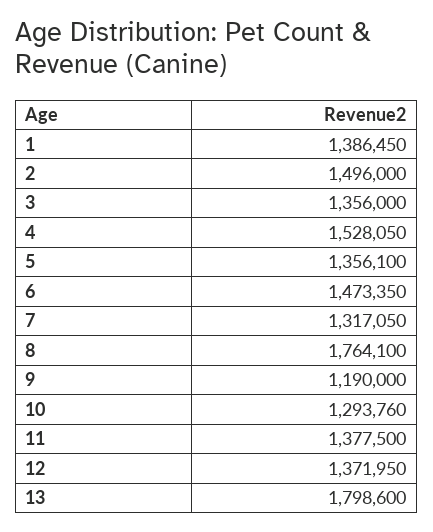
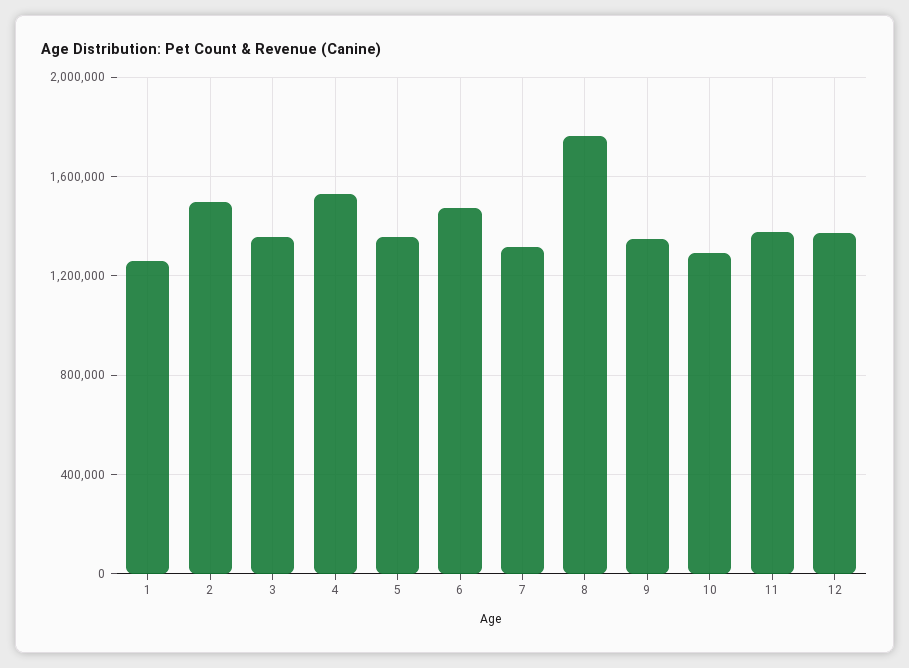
1: 1386450 -> 1250000
9: 1190000 -> 1350000
13: 1798600 -> none

